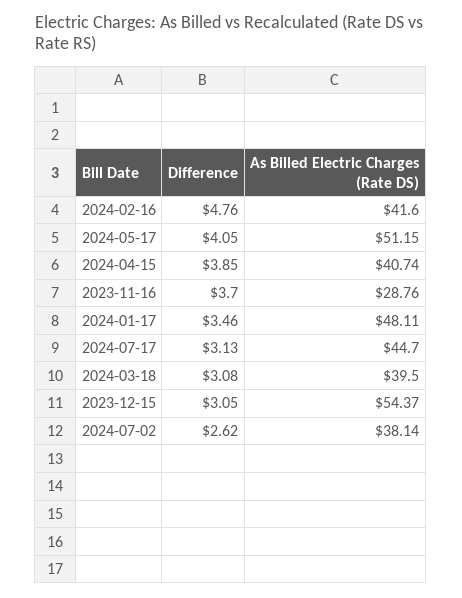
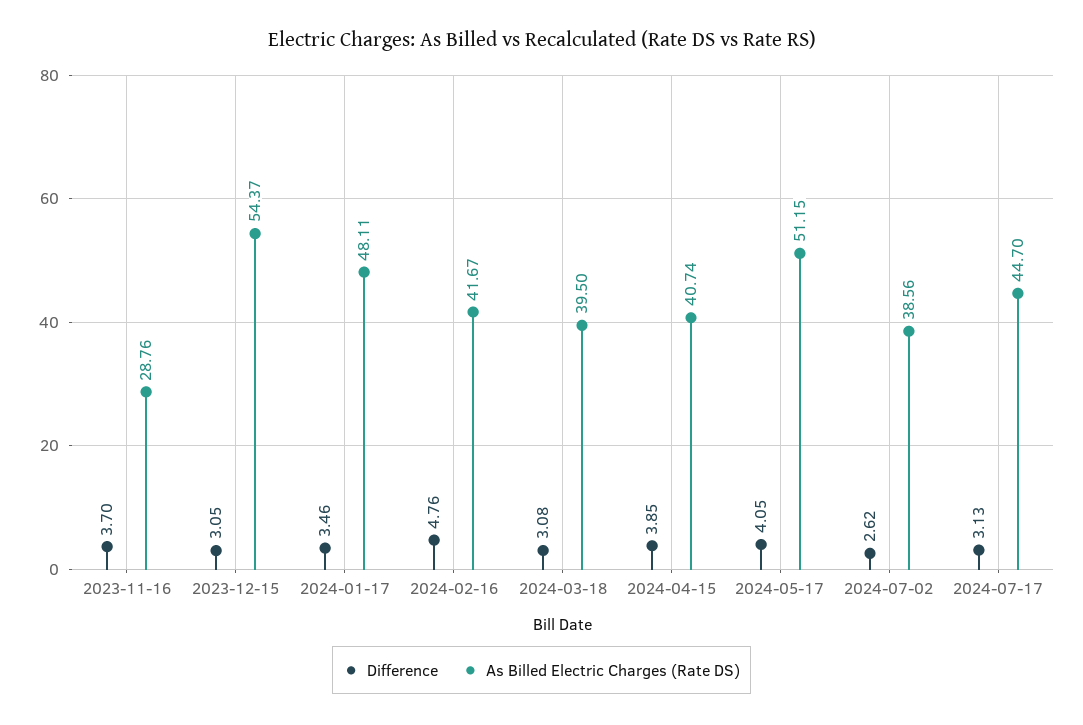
As Billed Electric Charges (Rate DS), 2024-02-16: 41.6 -> 41.67
As Billed Electric Charges (Rate DS), 2024-07-02: 38.14 -> 38.56

